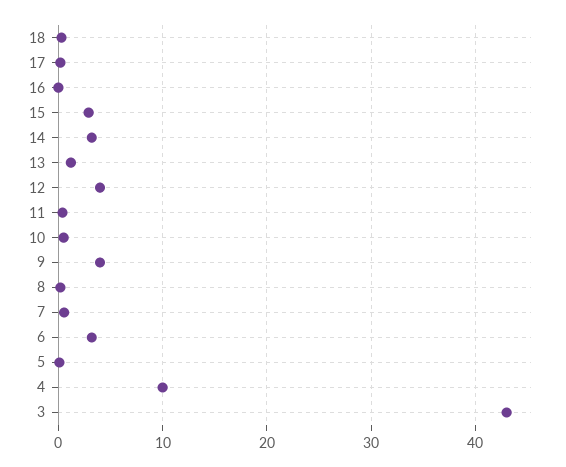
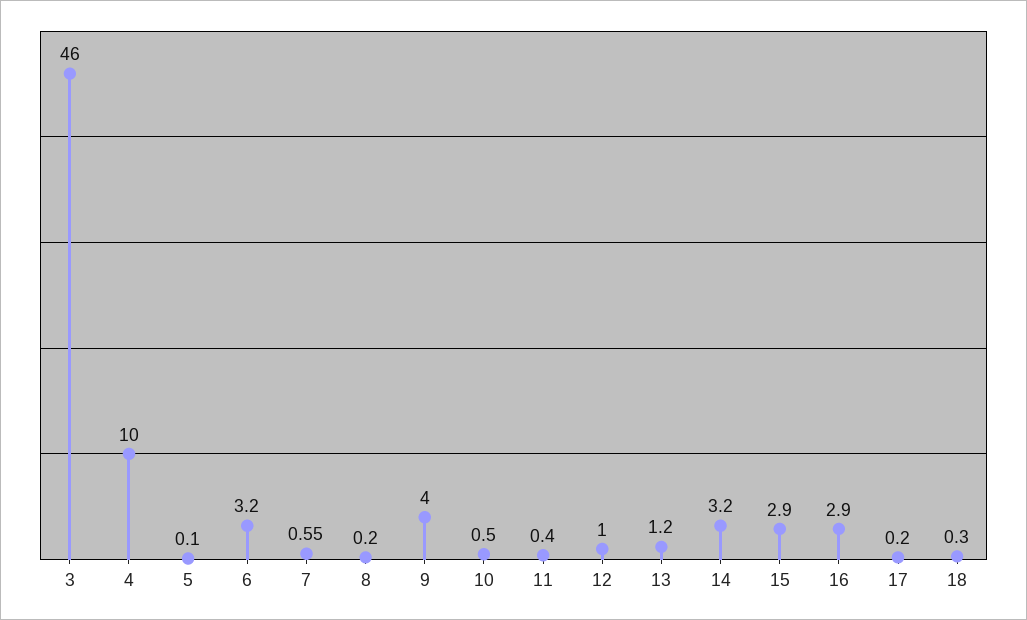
16: 0 -> 2.9
12: 4 -> 1
3: 43 -> 46

